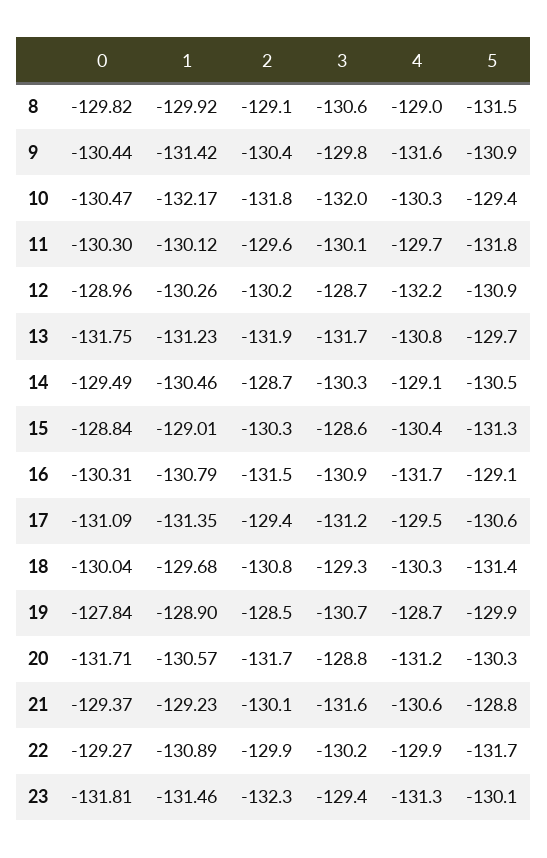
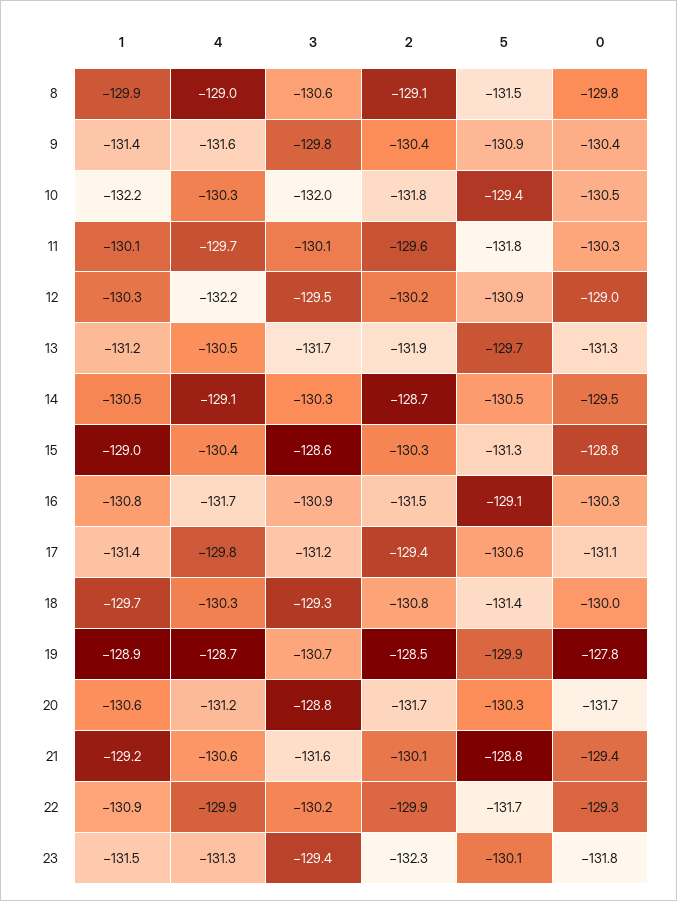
3, 12: -128.7 -> -129.5
0, 13: -131.75 -> -131.3
4, 13: -130.8 -> -130.5
4, 17: -129.5 -> -129.8

